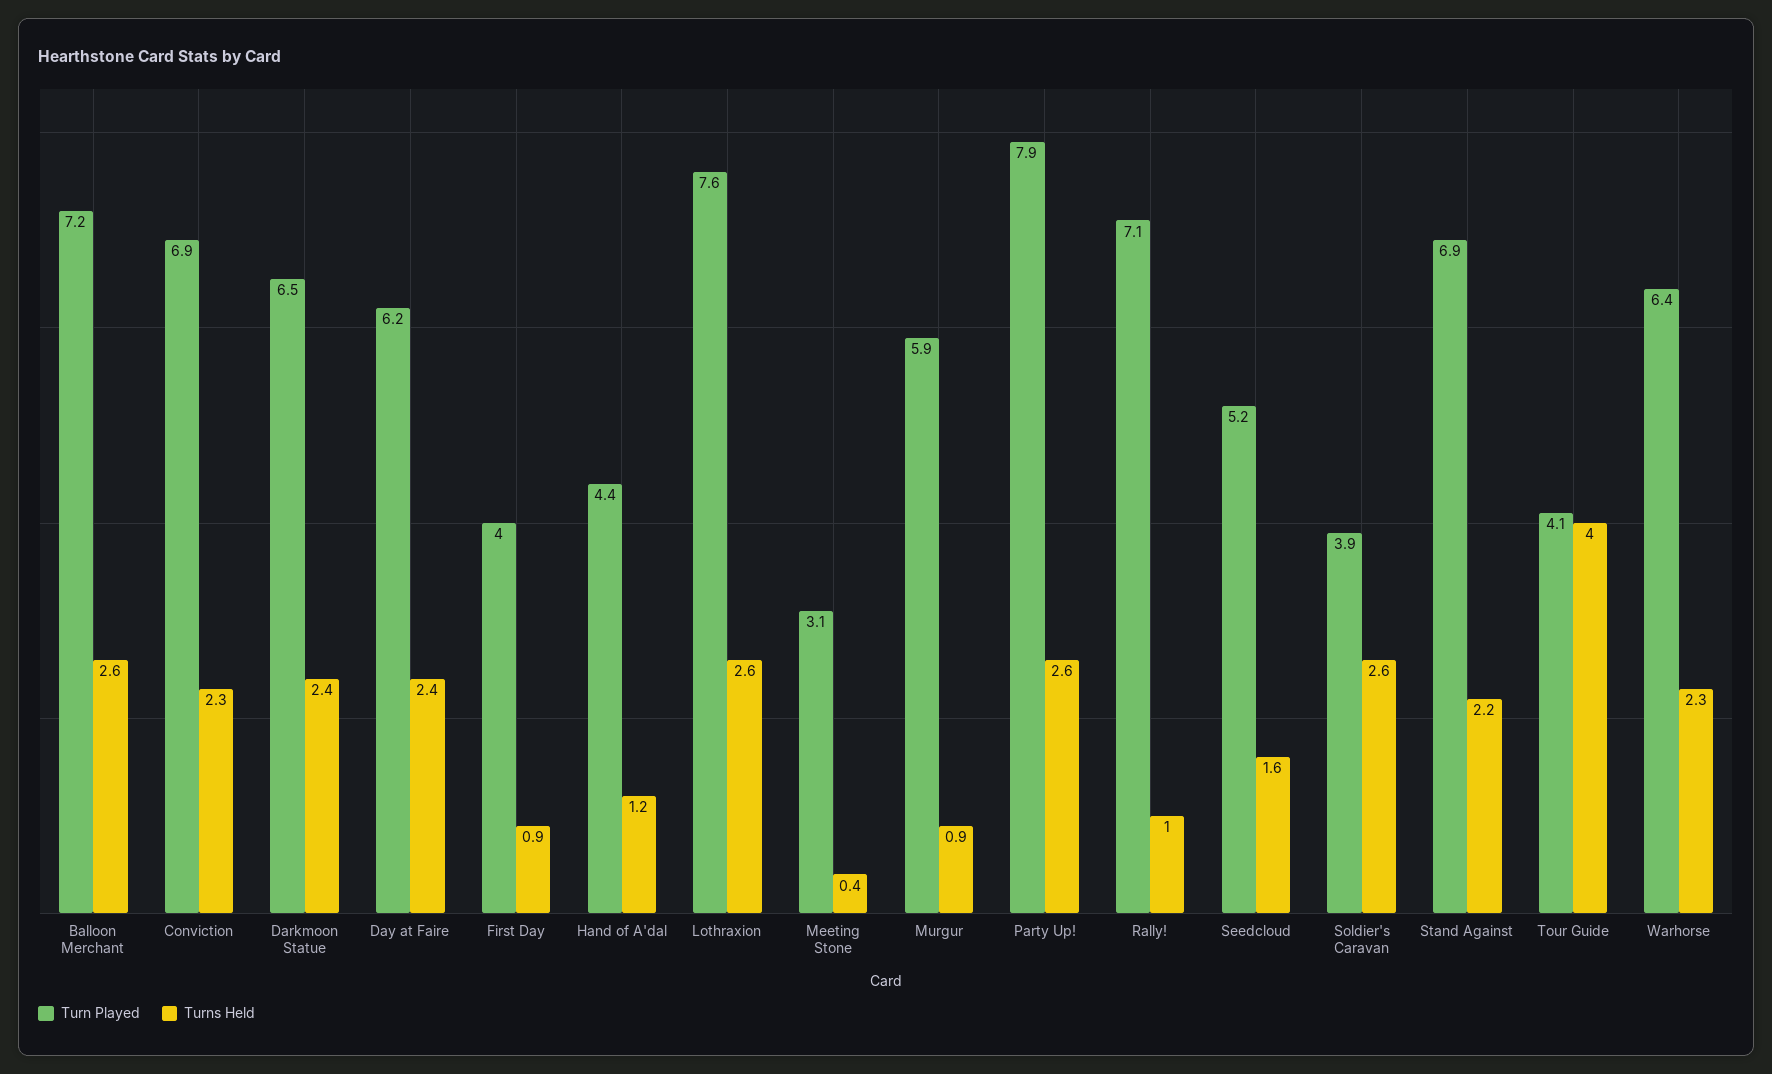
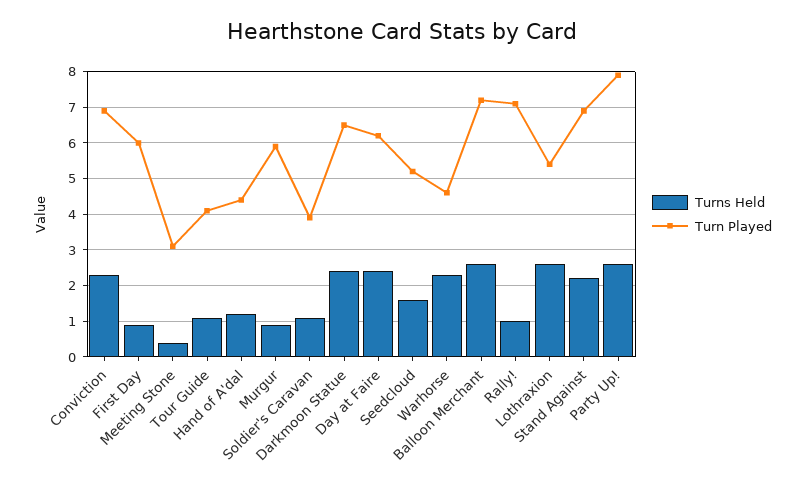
Turn Played, First Day: 4 -> 6
Turn Played, Lothraxion: 7.6 -> 5.5
Turns Held, Soldier's Caravan: 2.6 -> 1
Turns Held, Tour Guide: 4 -> 1
Turn Played, Warhorse: 6.4 -> 4.5

